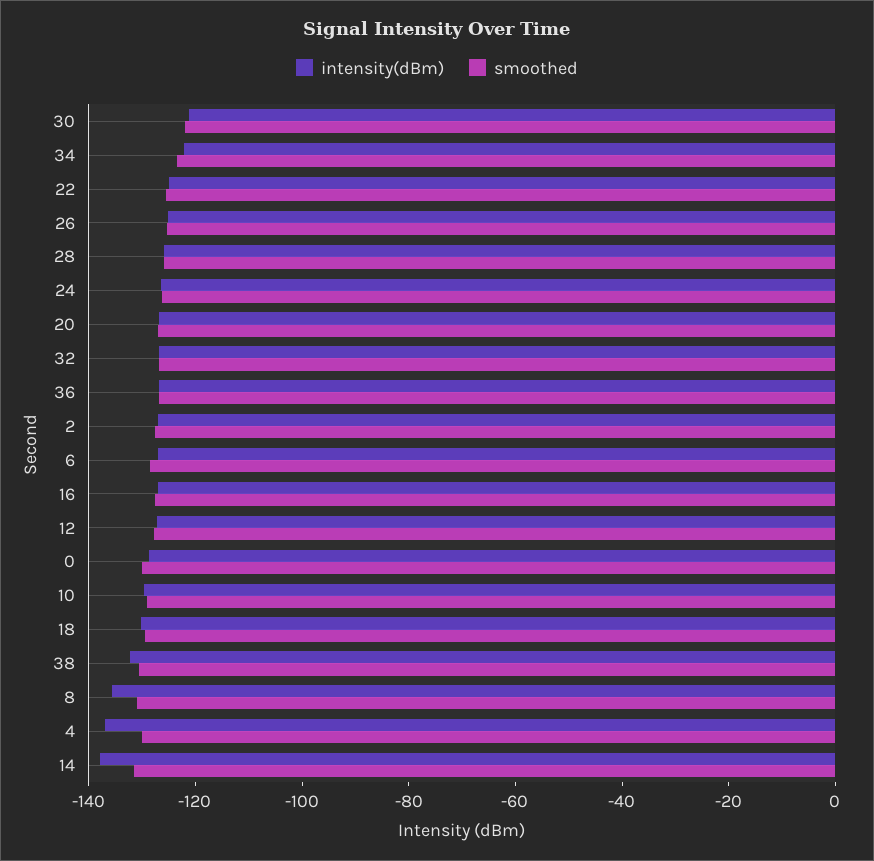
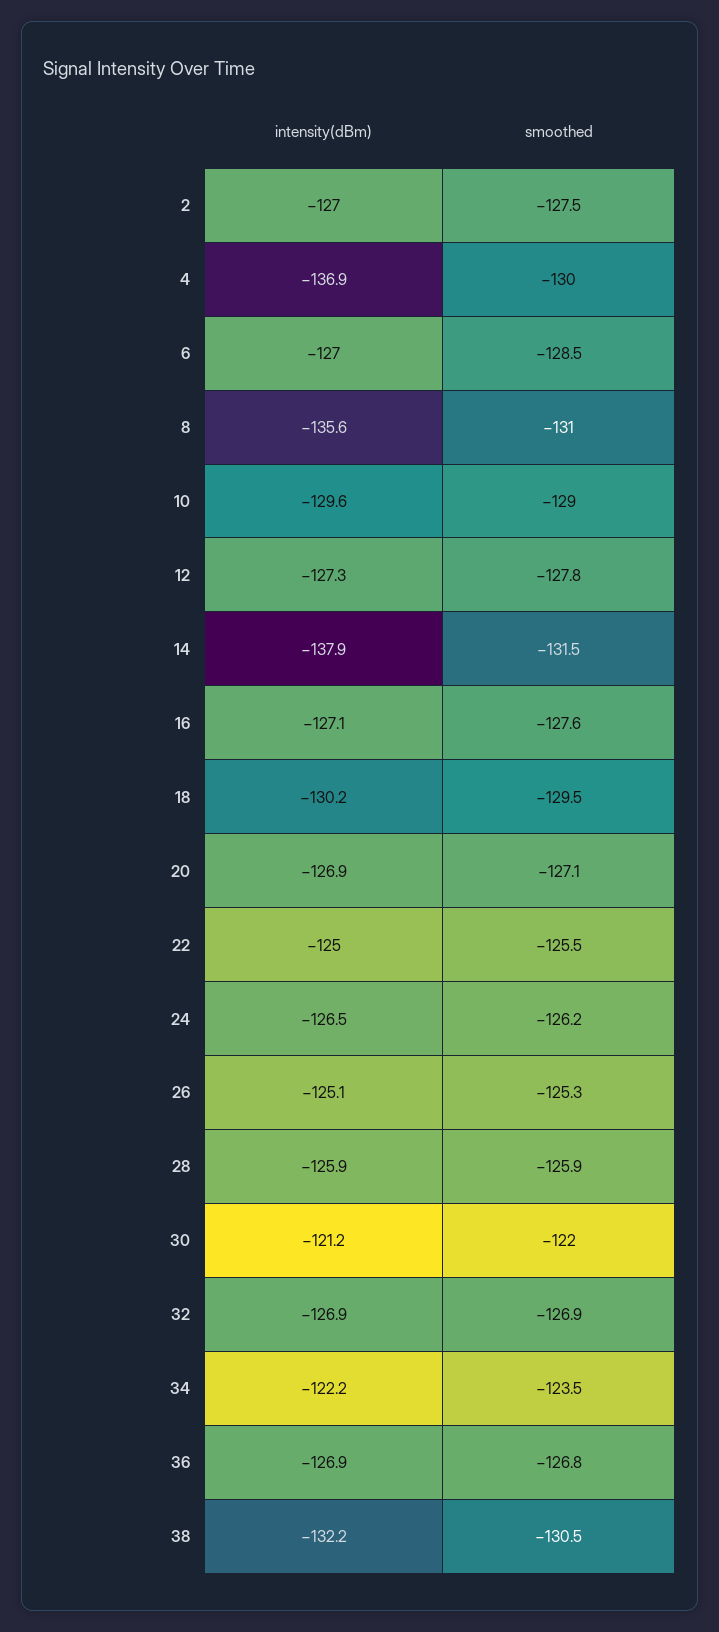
intensity(dBm), 0: -130 -> none
smoothed, 0: -130 -> none

